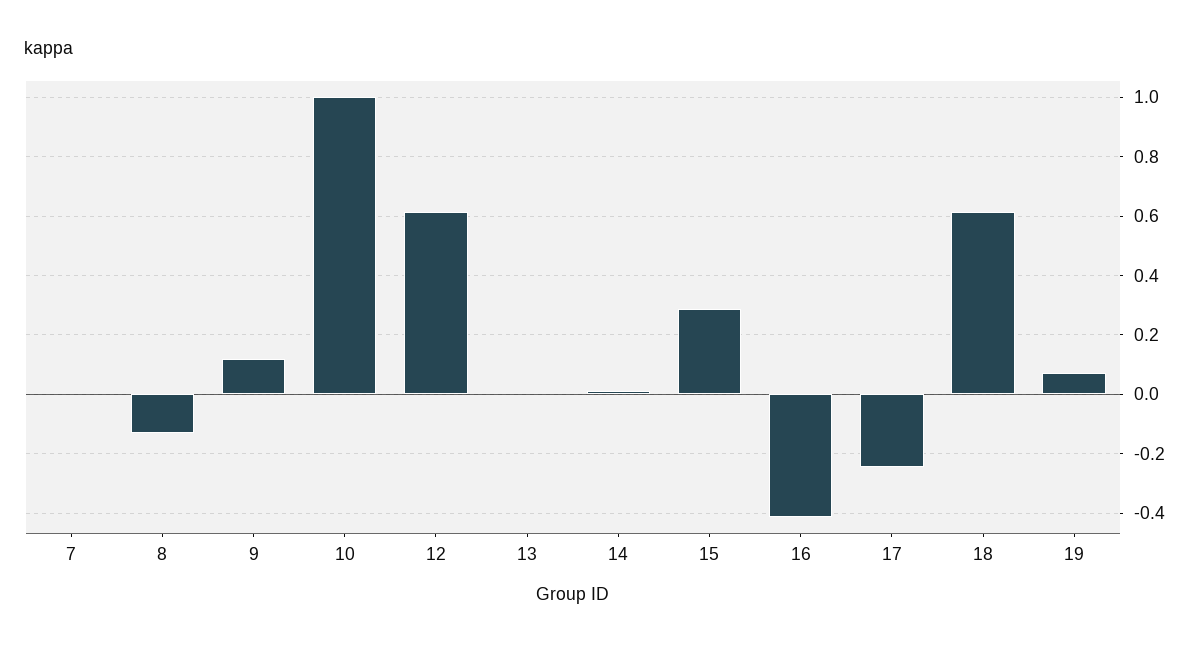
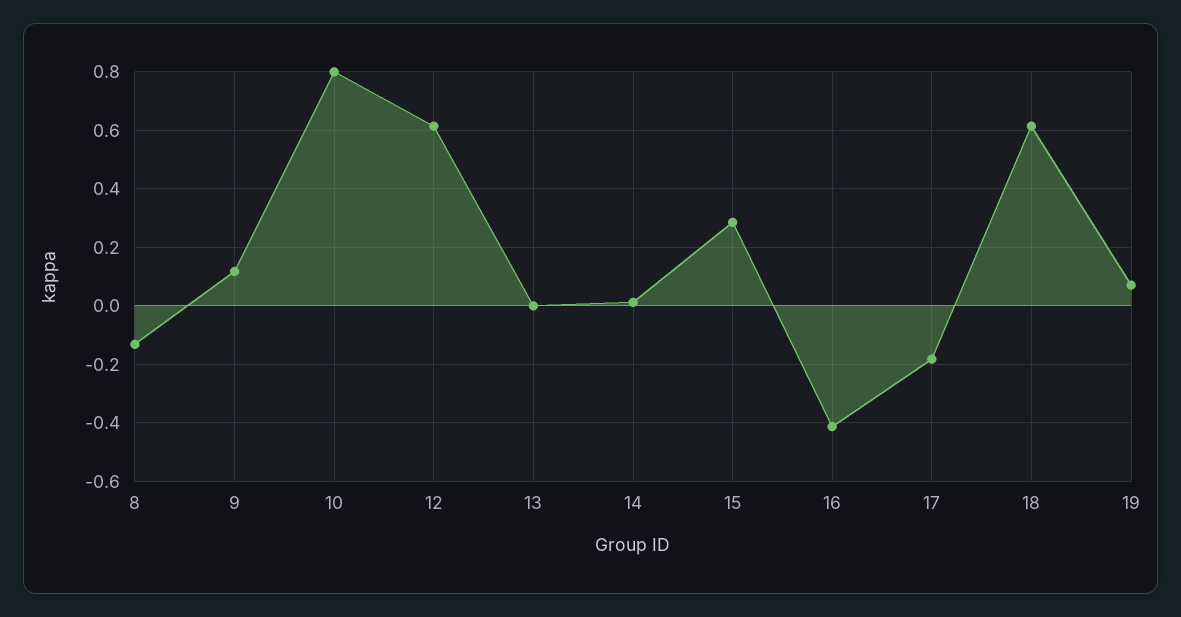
7: 0 -> none
10: 1 -> 0.8
17: -0.25 -> -0.175

